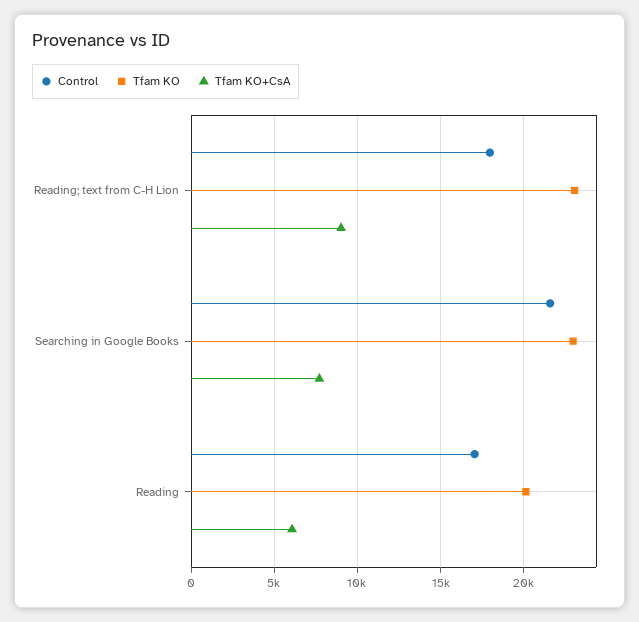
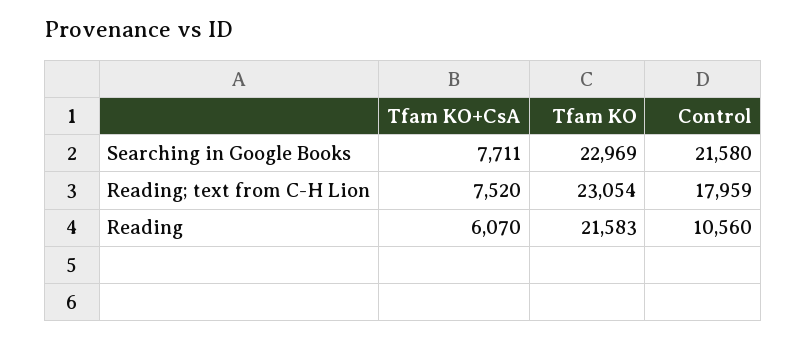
Tfam KO+CsA, Reading; text from C-H Lion: 9000 -> 7520
Control, Reading: 17000 -> 10560
Tfam KO, Reading: 20000 -> 21583

